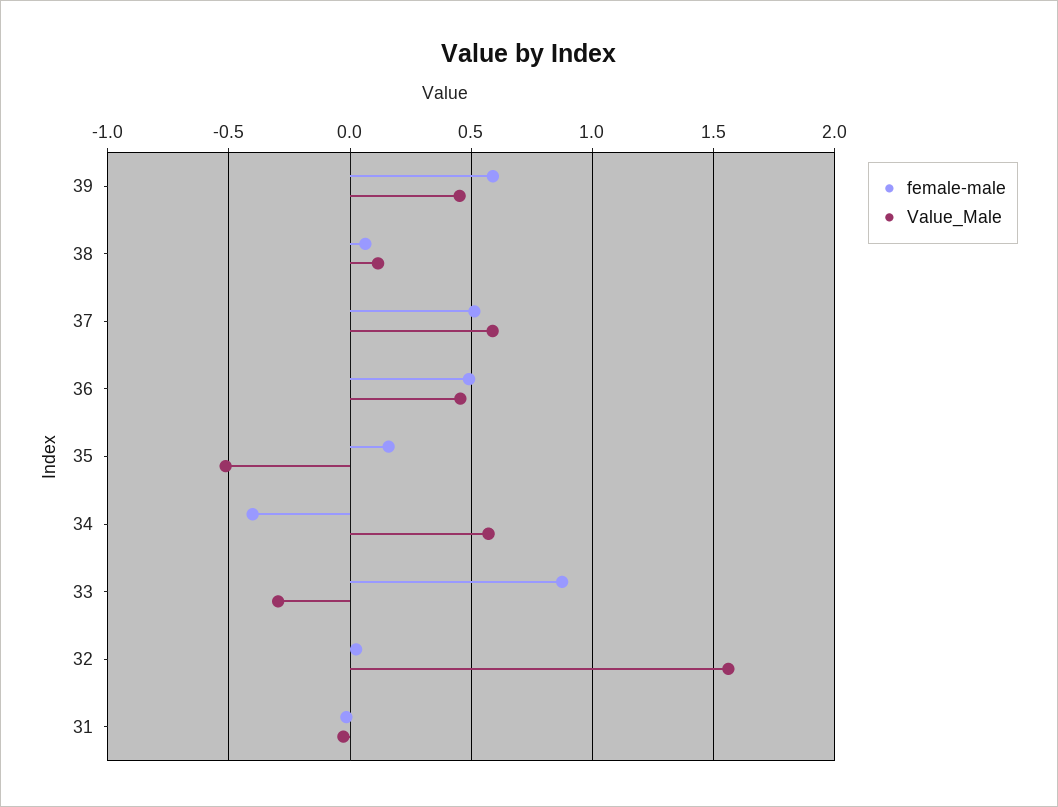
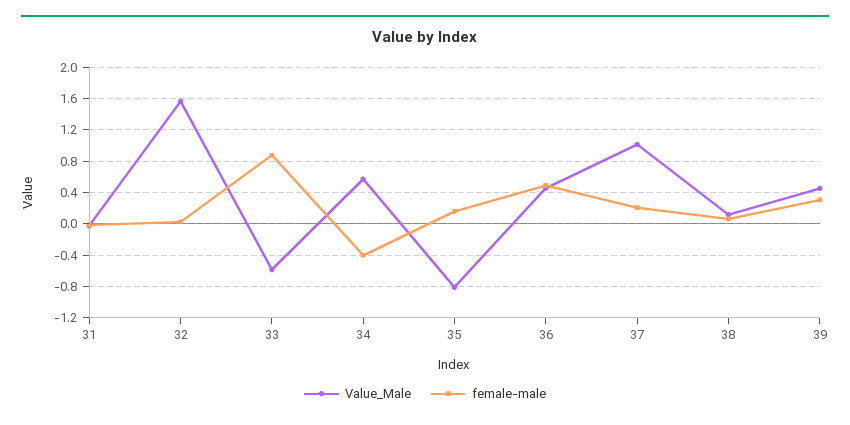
female-male, 39: 0.6 -> 0.3
female-male, 37: 0.5 -> 0.2
Value_Male, 37: 0.6 -> 1
Value_Male, 35: -0.5 -> -0.8
Value_Male, 33: -0.3 -> -0.6

